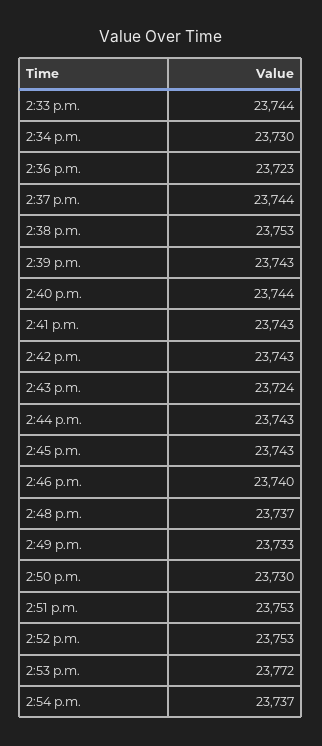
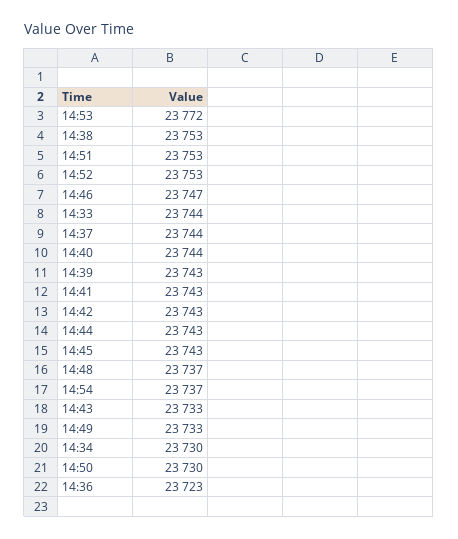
2:43 p.m.: 23724 -> 23733
2:46 p.m.: 23740 -> 23747

